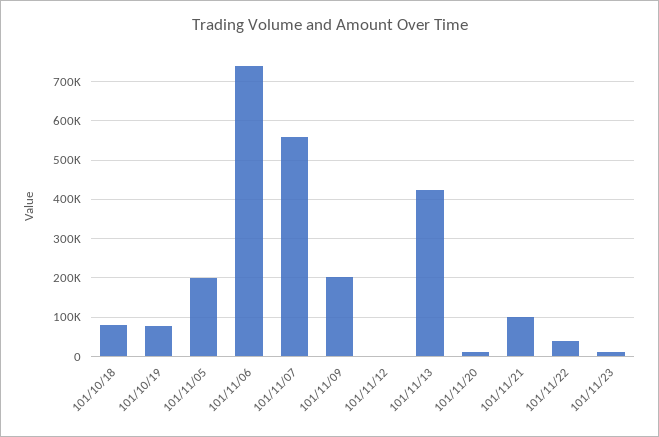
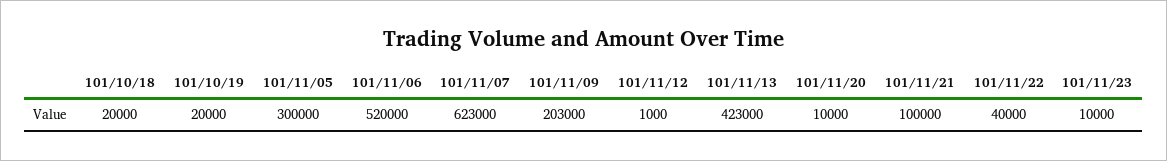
101/10/18: 80000 -> 20000
101/10/19: 80000 -> 20000
101/11/05: 200000 -> 300000
101/11/06: 740000 -> 520000
101/11/07: 560000 -> 623000

